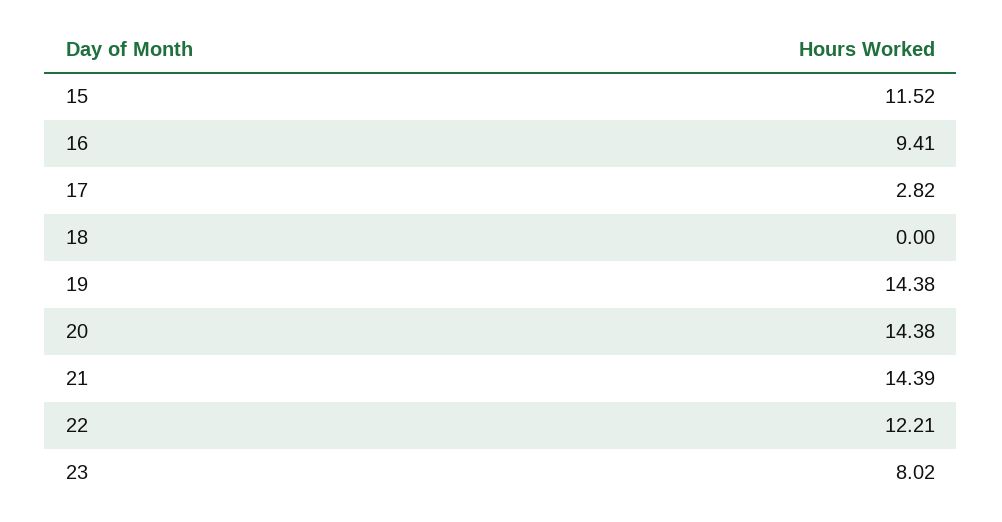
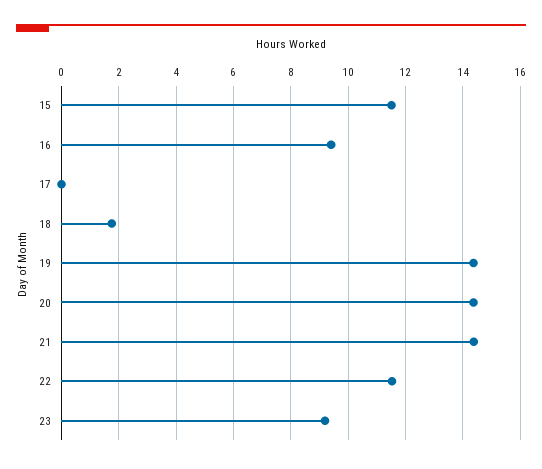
17: 2.82 -> 0
18: 0 -> 1.75
22: 12.21 -> 11.5
23: 8.02 -> 9.25

